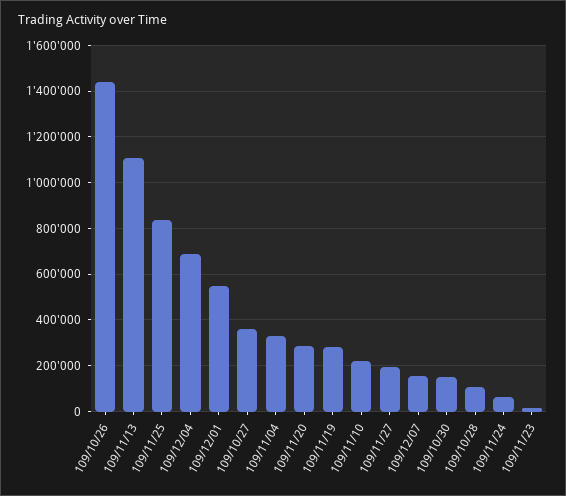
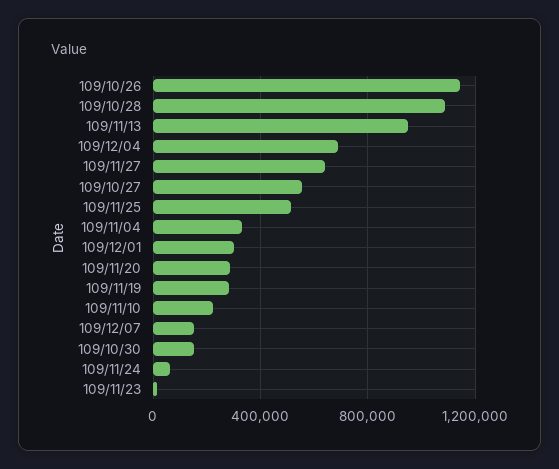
109/10/26: 1450000 -> 1150000
109/11/13: 1100000 -> 950000
109/11/25: 850000 -> 500000
109/12/01: 550000 -> 300000
109/10/27: 350000 -> 550000
109/11/27: 200000 -> 650000
109/10/28: 100000 -> 1100000

